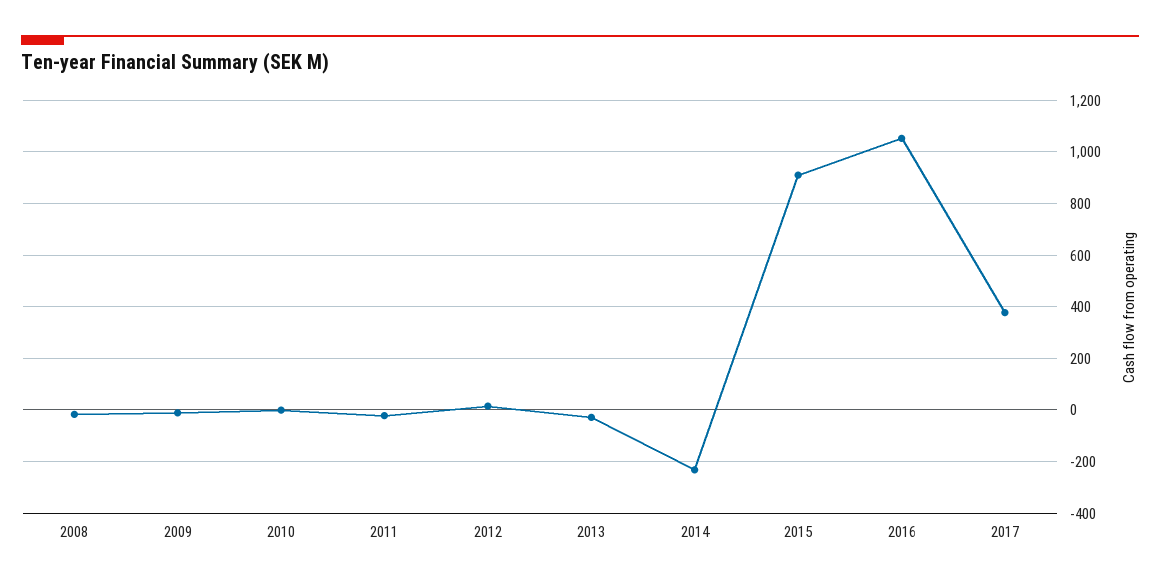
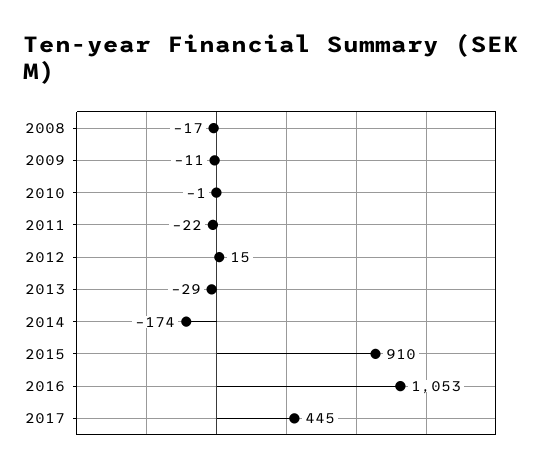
2014: -225 -> -174
2017: 375 -> 445

